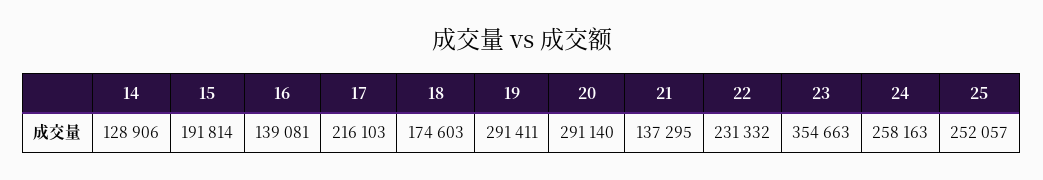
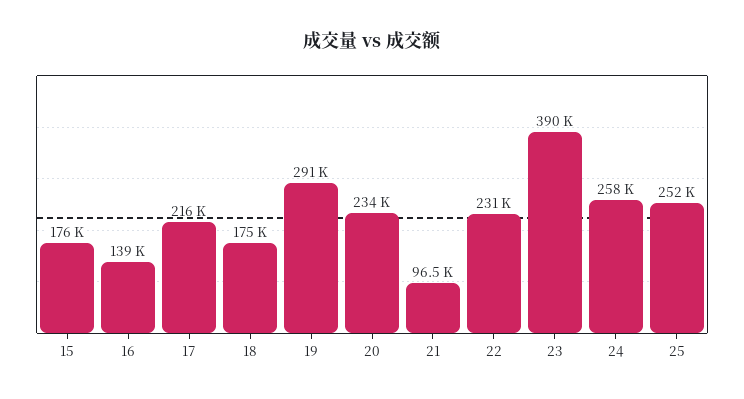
14: 128906 -> none
15: 191814 -> 176000
20: 291140 -> 234000
21: 137295 -> 96500
23: 354663 -> 390000

